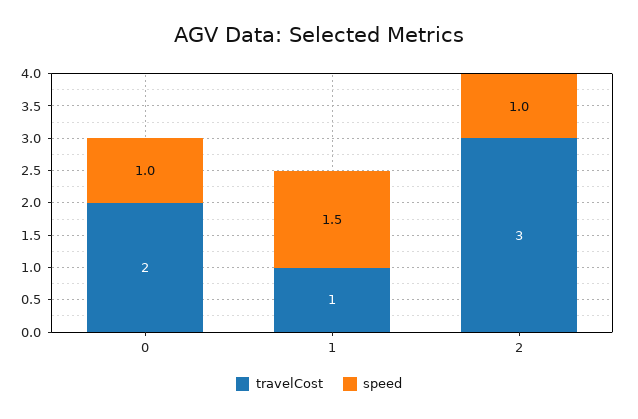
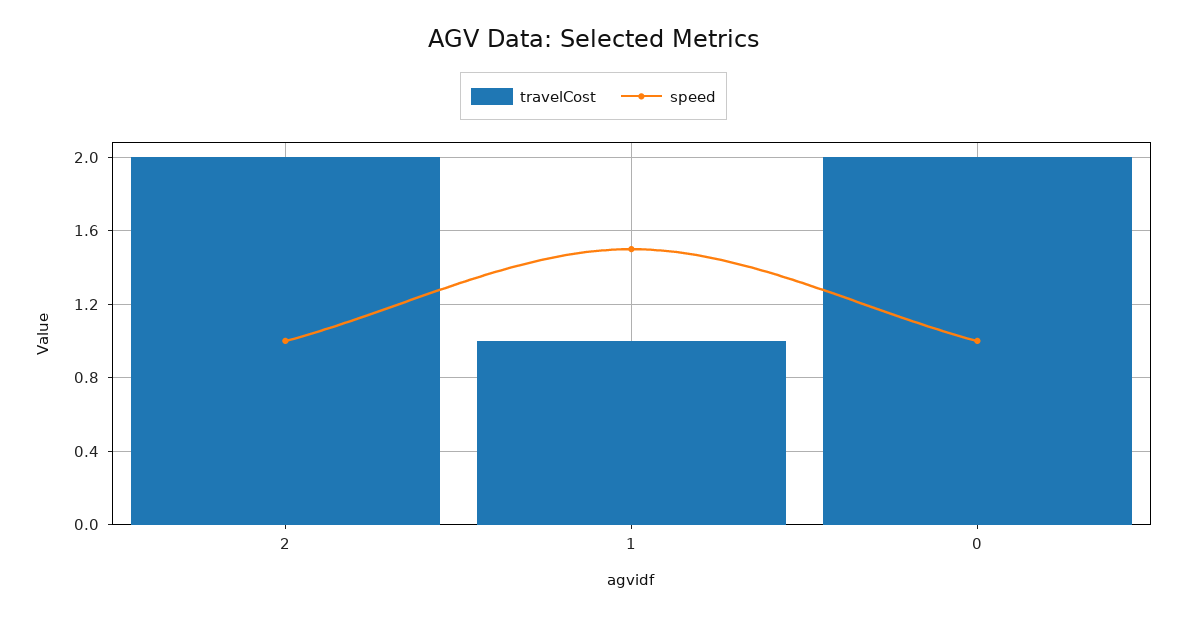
travelCost, 2: 3 -> 2

